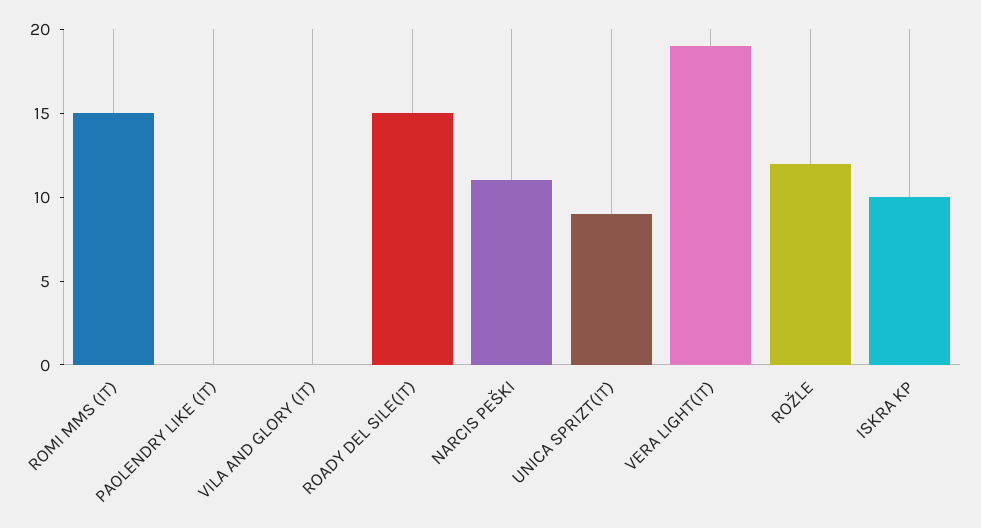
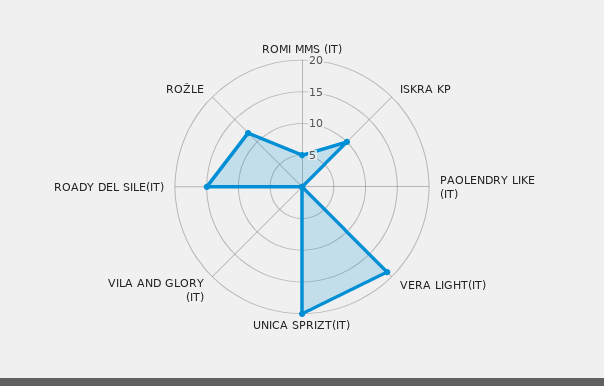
ROMI MMS (IT): 15 -> 5
NARCIS PEŠKI: 11 -> none
UNICA SPRIZT(IT): 9 -> 20

